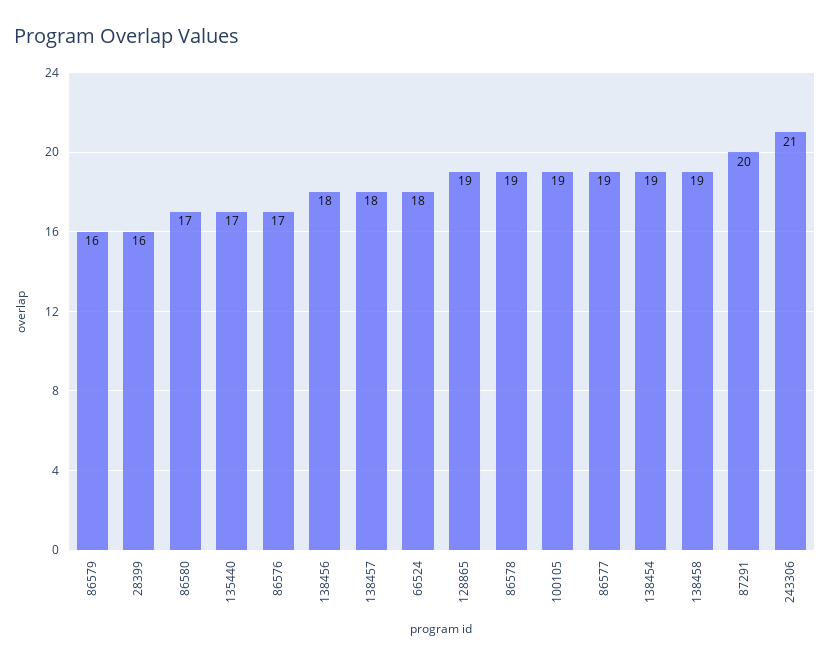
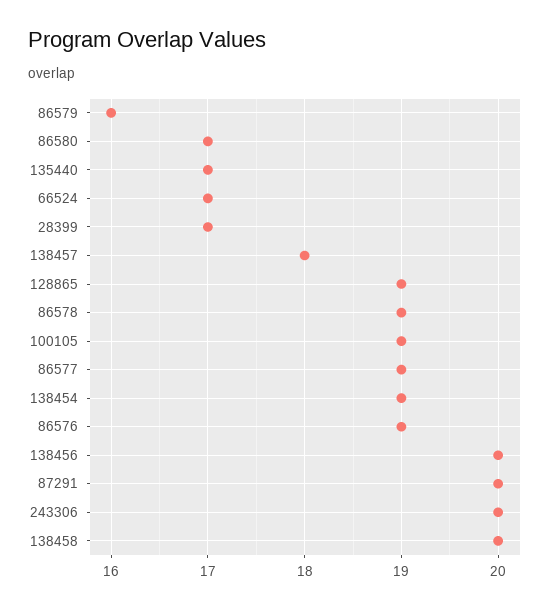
28399: 16 -> 17
86576: 17 -> 19
138456: 18 -> 20
66524: 18 -> 17
138458: 19 -> 20
243306: 21 -> 20

